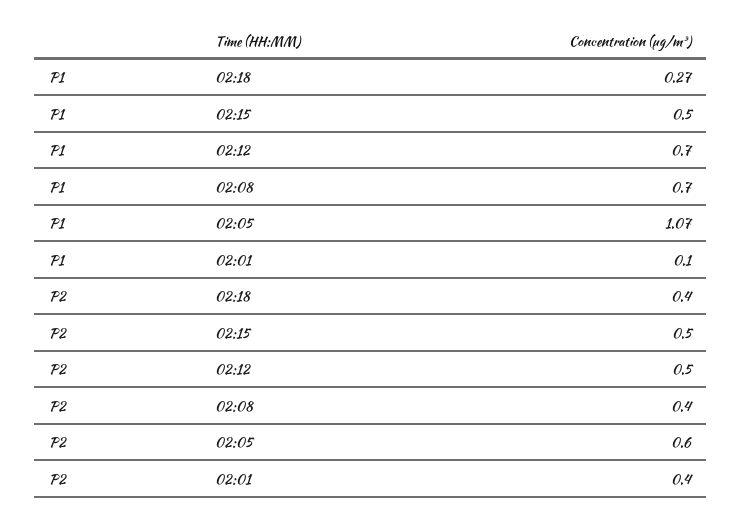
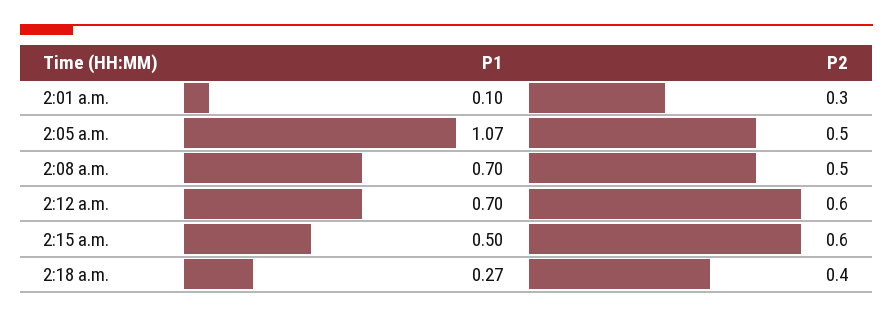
P2, 02:15: 0.5 -> 0.6
P2, 02:12: 0.5 -> 0.6
P2, 02:08: 0.4 -> 0.5
P2, 02:05: 0.6 -> 0.5
P2, 02:01: 0.4 -> 0.3

